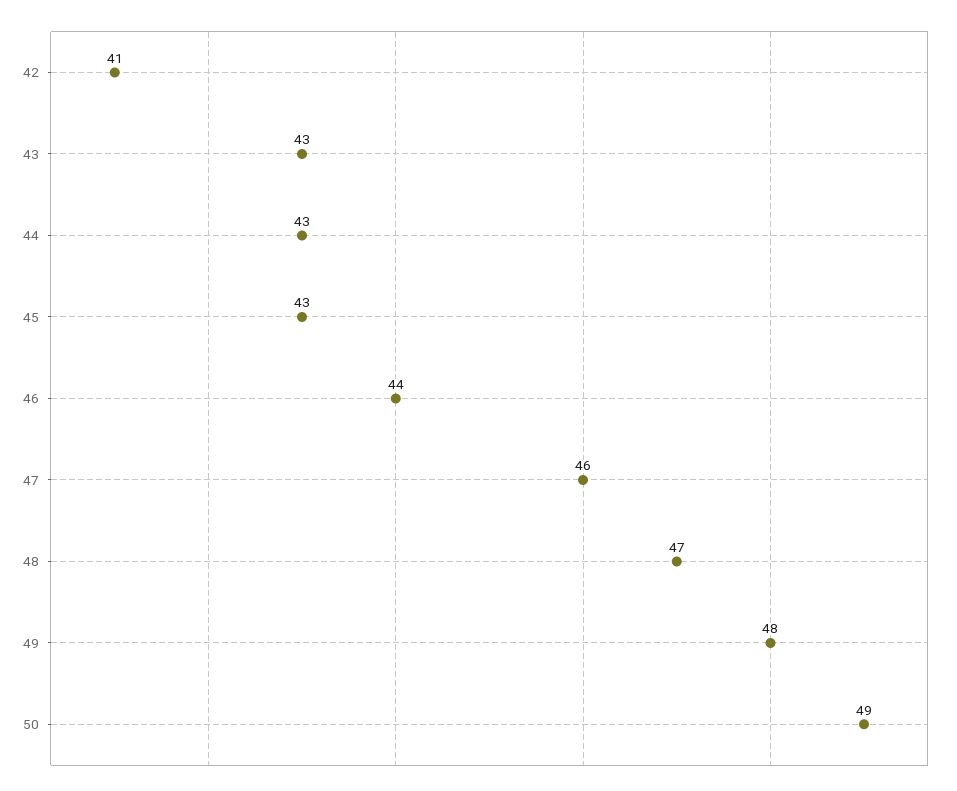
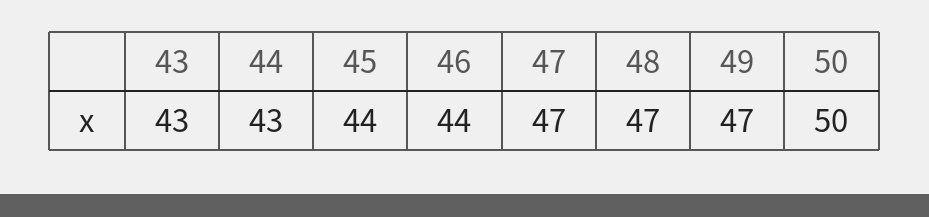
42: 41 -> none
45: 43 -> 44
47: 46 -> 47
49: 48 -> 47
50: 49 -> 50

